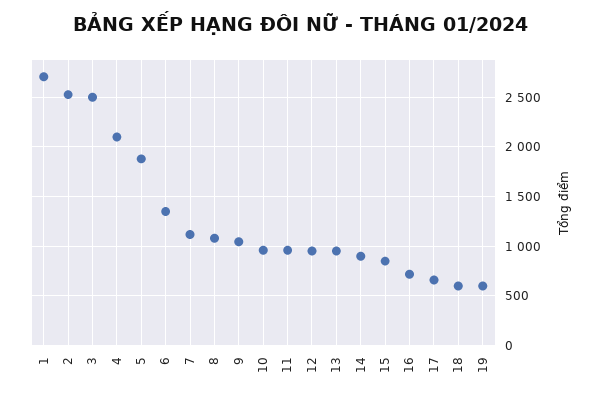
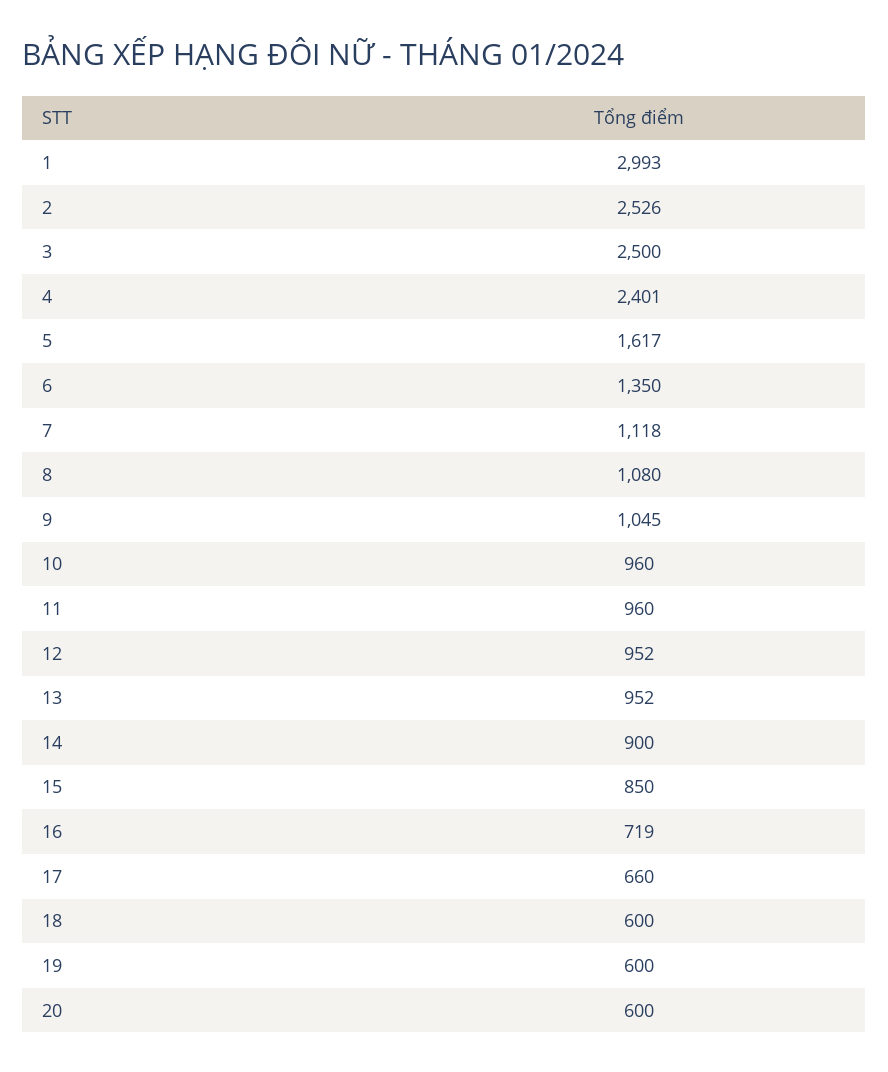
1: 2700 -> 2993
4: 2100 -> 2401
5: 1900 -> 1617
20: none -> 600

